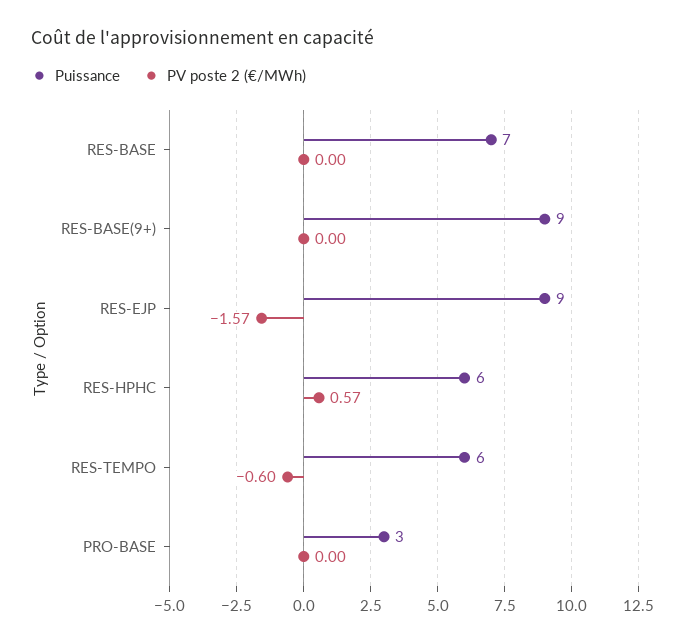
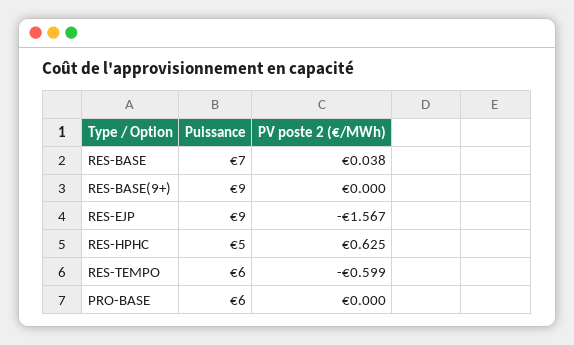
PV poste 2 (€/MWh), RES-BASE: 0 -> 0.038
Puissance, RES-HPHC: 6 -> 5
PV poste 2 (€/MWh), RES-HPHC: 0.57 -> 0.625
Puissance, PRO-BASE: 3 -> 6

